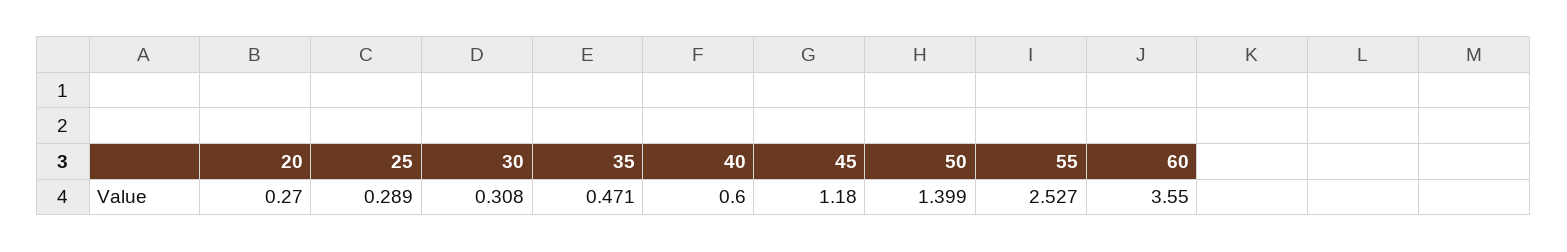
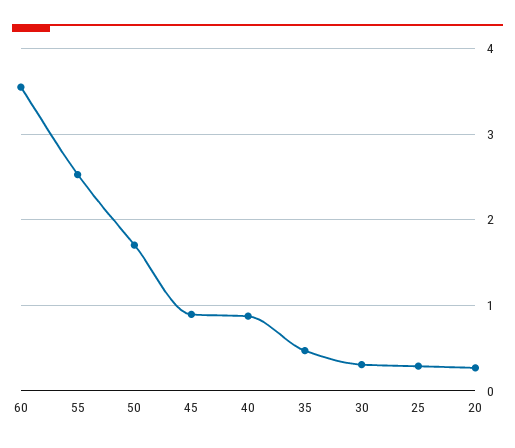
40: 0.6 -> 0.9
45: 1.18 -> 0.9
50: 1.399 -> 1.7

